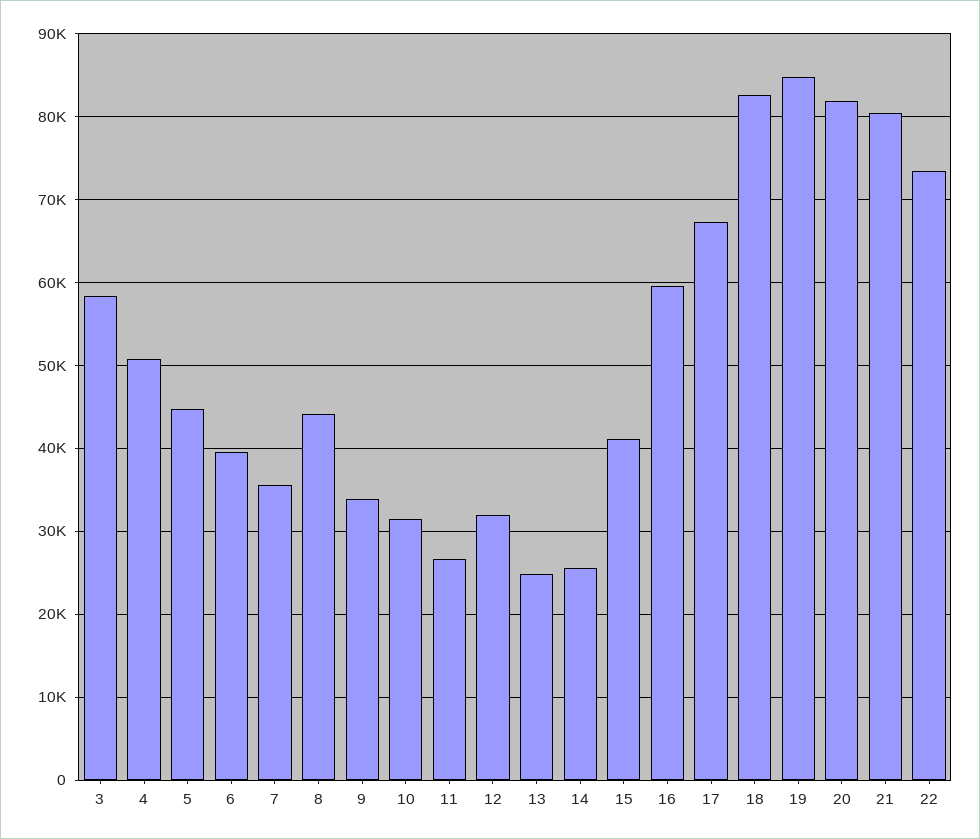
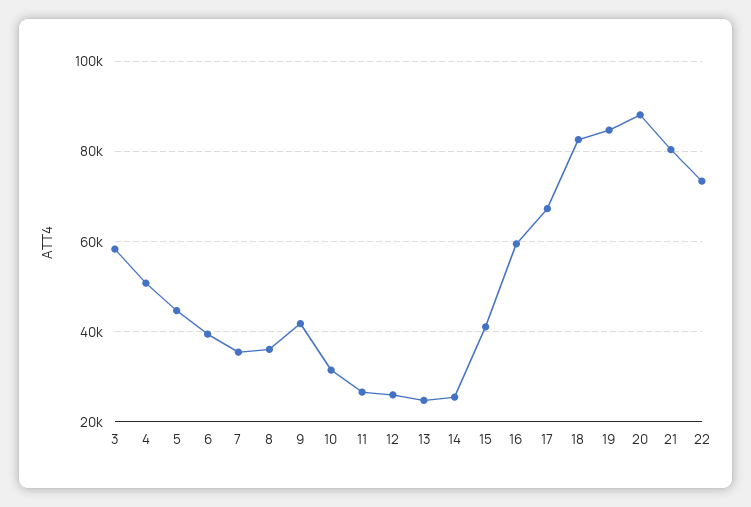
8: 44000 -> 36000
9: 34000 -> 42000
12: 32000 -> 26000
20: 82000 -> 88000

